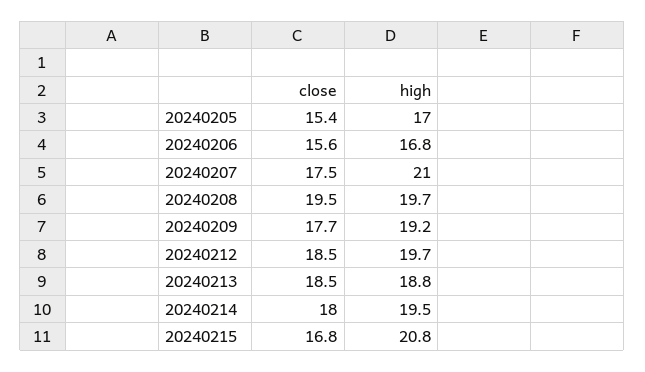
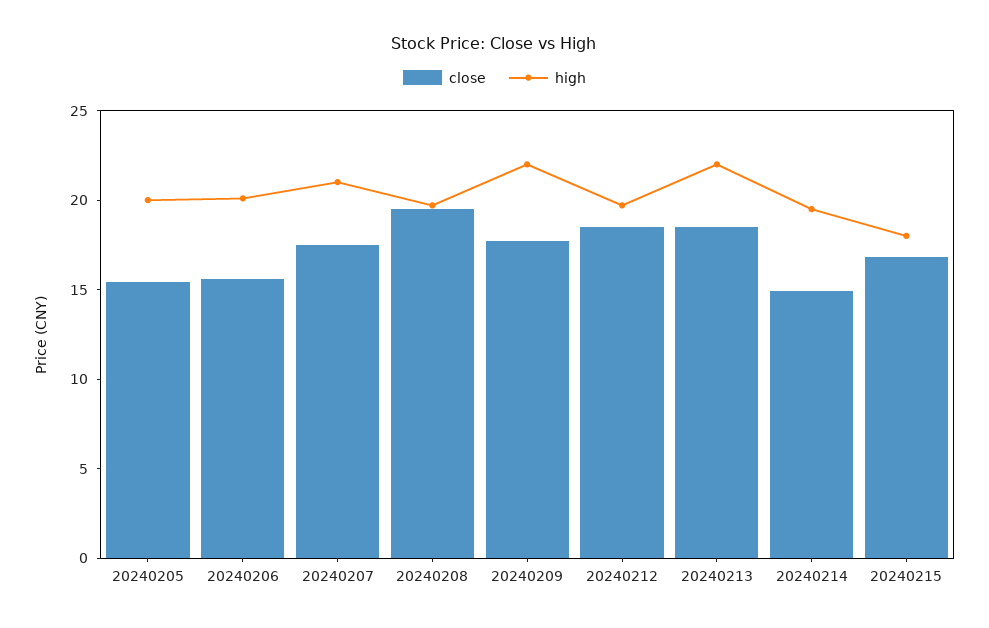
high, 20240205: 17 -> 20
high, 20240206: 16.8 -> 20
high, 20240209: 19.2 -> 22
high, 20240213: 18.8 -> 22
close, 20240214: 18 -> 15
high, 20240215: 20.8 -> 18

